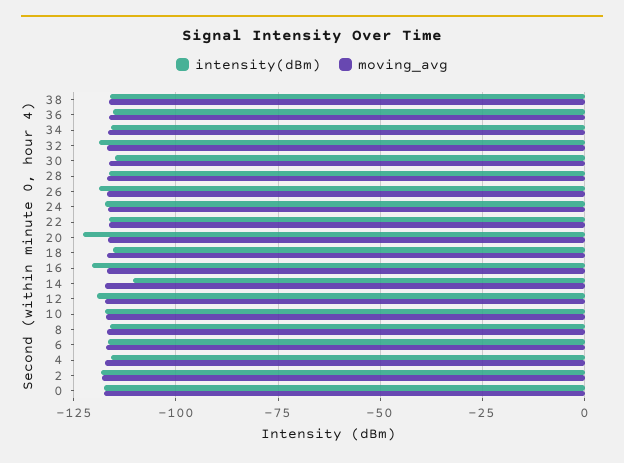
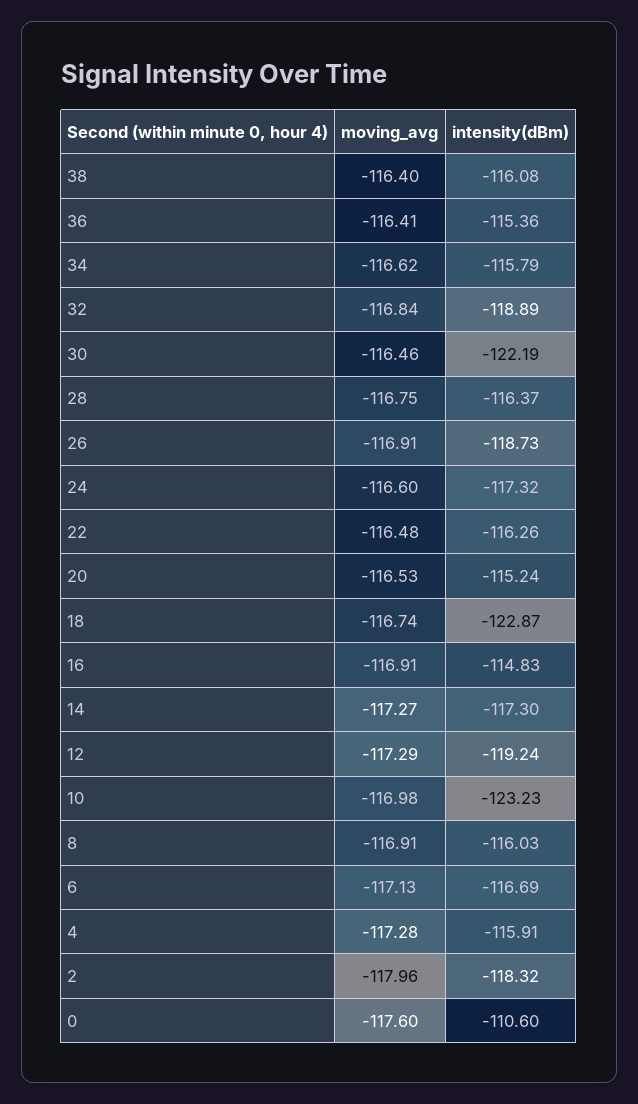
intensity(dBm), 30: -115 -> -122.19
intensity(dBm), 20: -122.5 -> -115.24
intensity(dBm), 18: -115 -> -122.87
intensity(dBm), 16: -120 -> -114.83
intensity(dBm), 14: -110 -> -117.3
intensity(dBm), 10: -117.5 -> -123.23
intensity(dBm), 0: -117.5 -> -110.6

